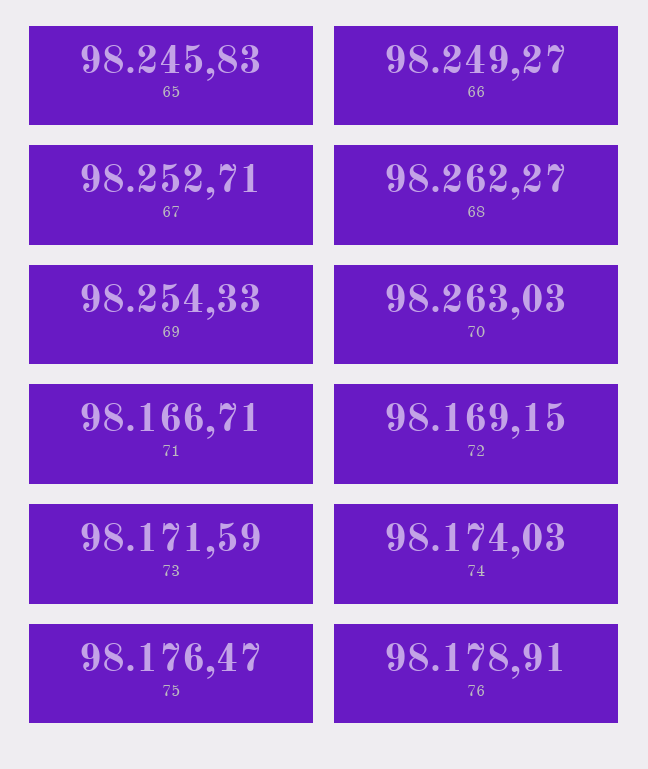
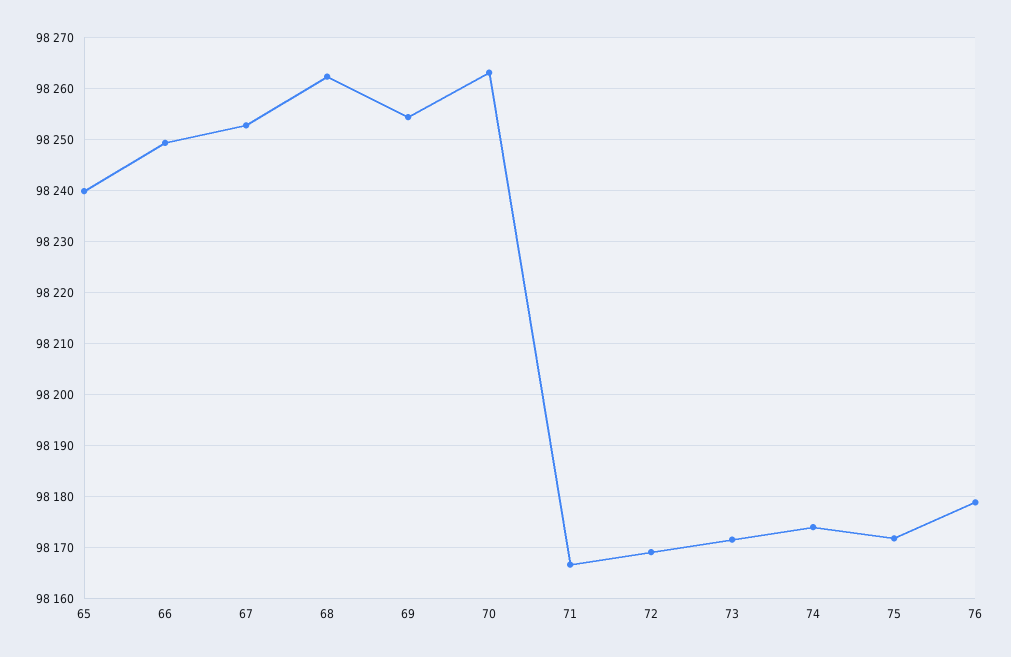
65: 98245.83 -> 98240
75: 98176.47 -> 98172

